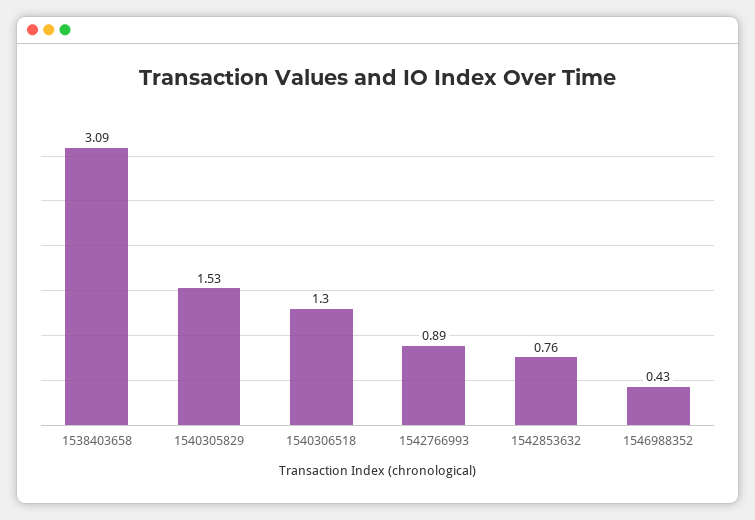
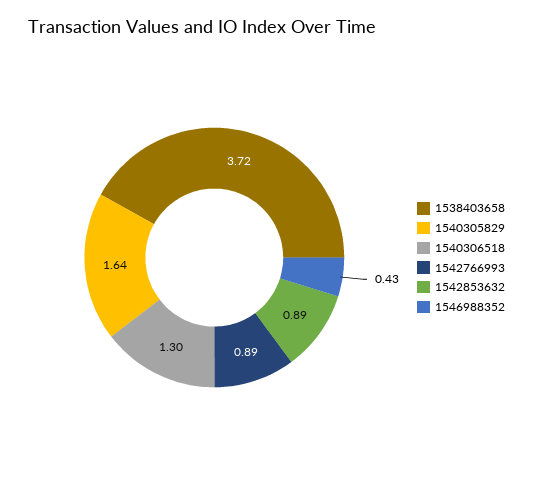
1538403658: 3.09 -> 3.72
1540305829: 1.53 -> 1.64
1542853632: 0.76 -> 0.89

